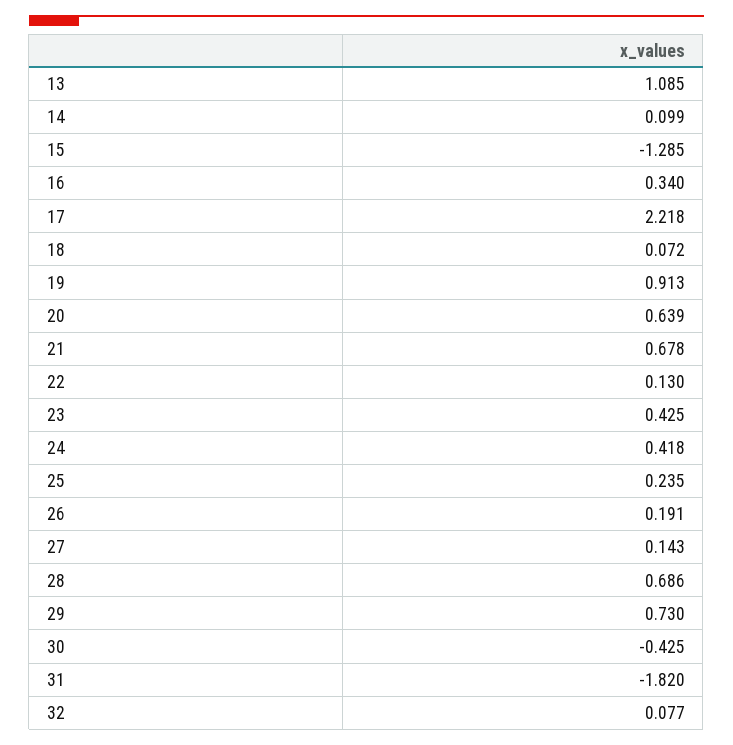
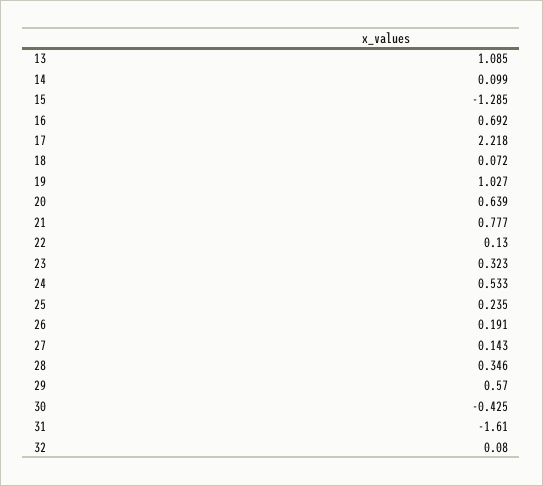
16: 0.34 -> 0.692
19: 0.913 -> 1.027
21: 0.678 -> 0.777
23: 0.425 -> 0.323
24: 0.418 -> 0.533
28: 0.686 -> 0.346
29: 0.73 -> 0.57
31: -1.82 -> -1.61
32: 0.077 -> 0.08

